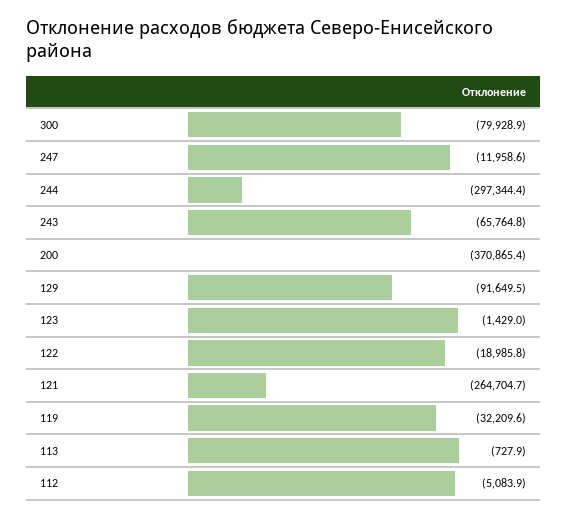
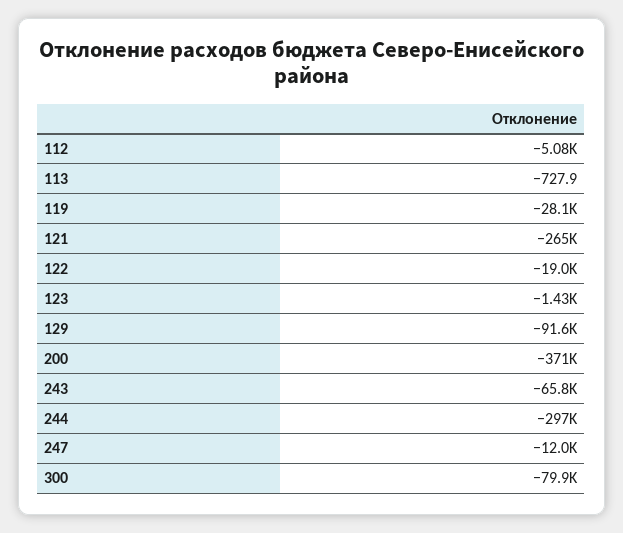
119: -32209.6 -> -28100

